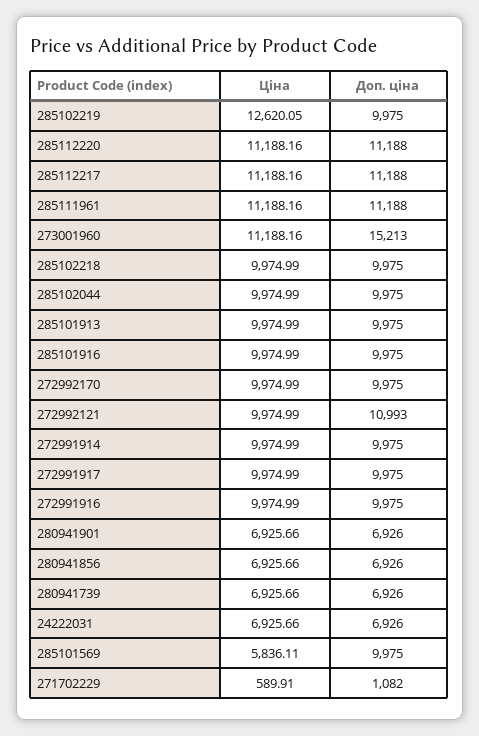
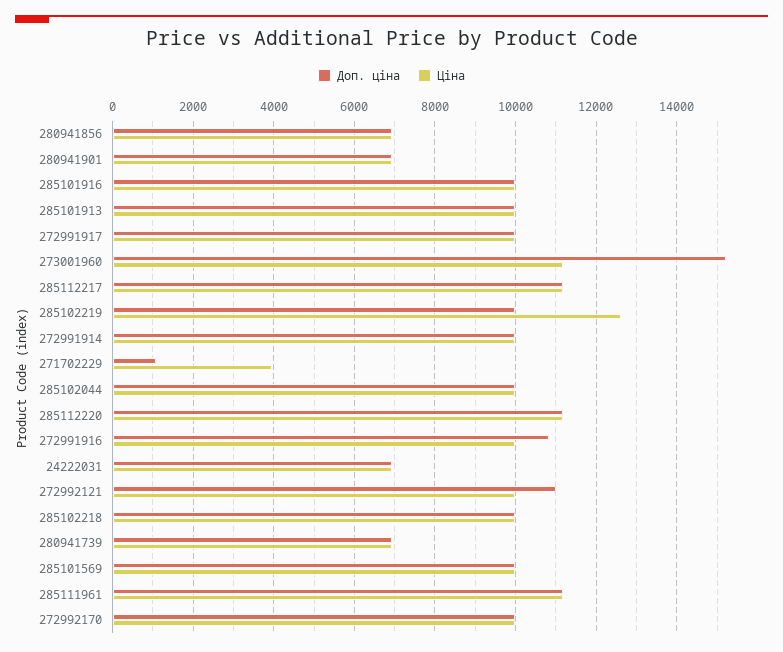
Доп. ціна, 272991916: 9975 -> 10800
Ціна, 285101569: 5836.11 -> 10000
Ціна, 271702229: 589.91 -> 4000

